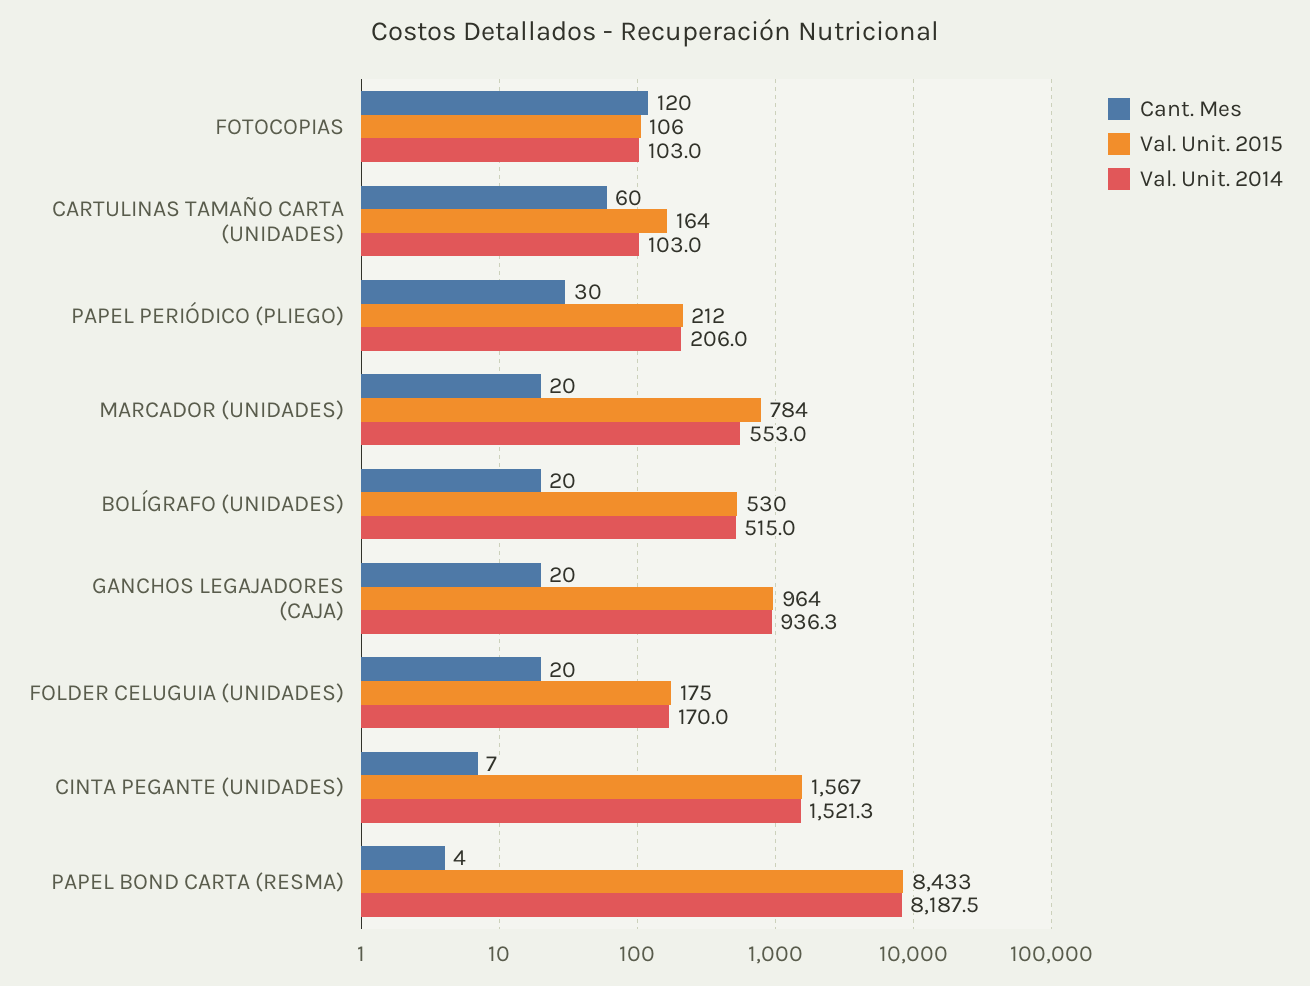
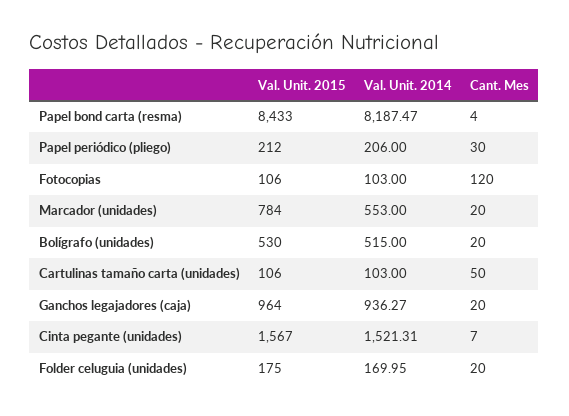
Cant. Mes, CARTULINAS TAMAÑO CARTA (UNIDADES): 60 -> 50
Val. Unit. 2015, CARTULINAS TAMAÑO CARTA (UNIDADES): 164 -> 106

